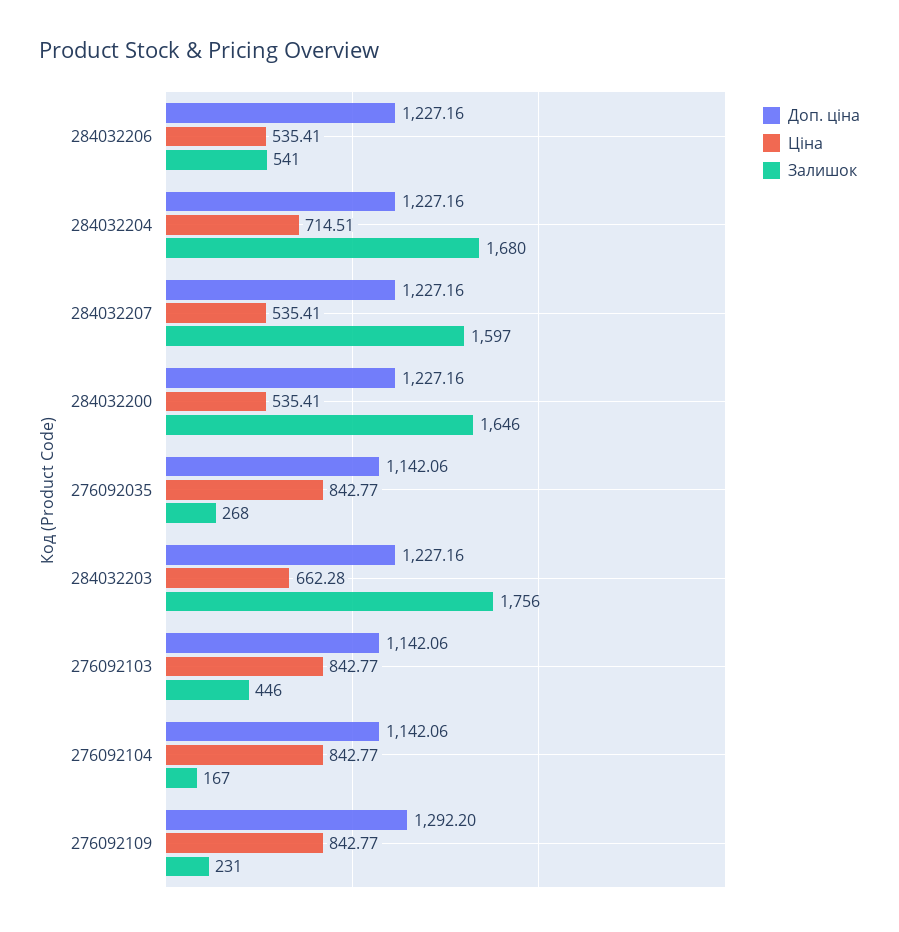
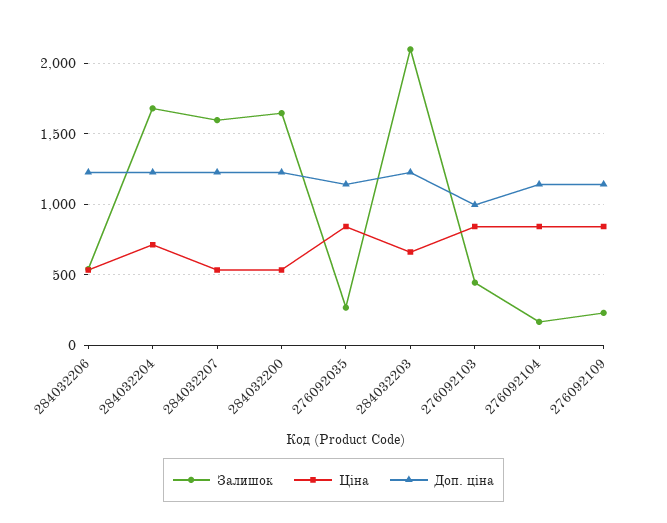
Залишок, 284032203: 1756 -> 2100
Доп. ціна, 276092103: 1142.06 -> 1000
Доп. ціна, 276092109: 1292.2 -> 1150

